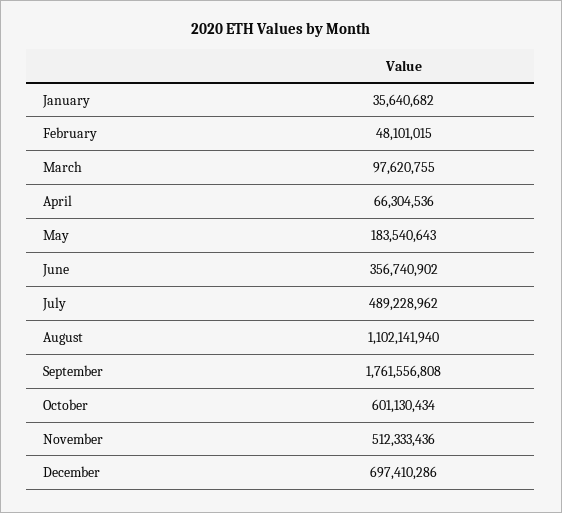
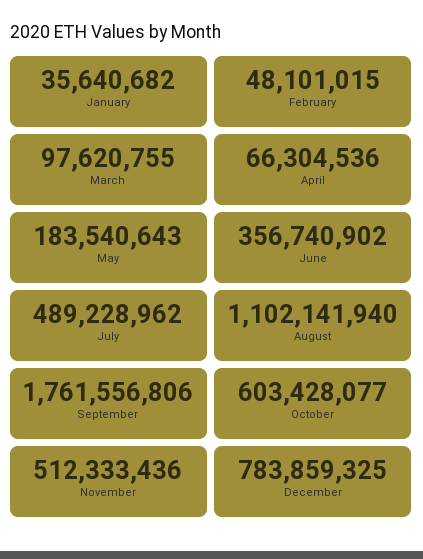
September: 1761556808 -> 1761556806
October: 601130434 -> 603428077
December: 697410286 -> 783859325

